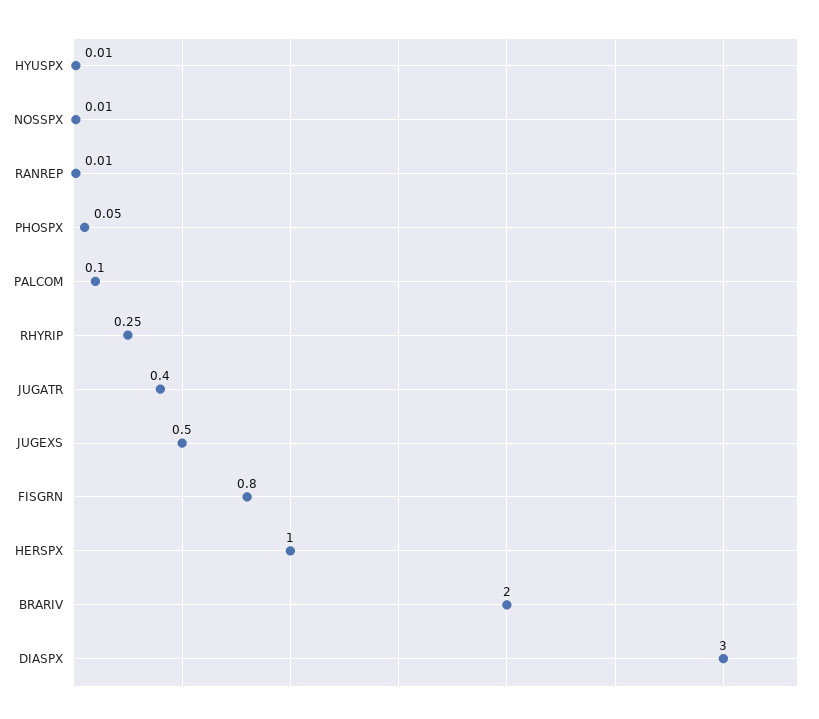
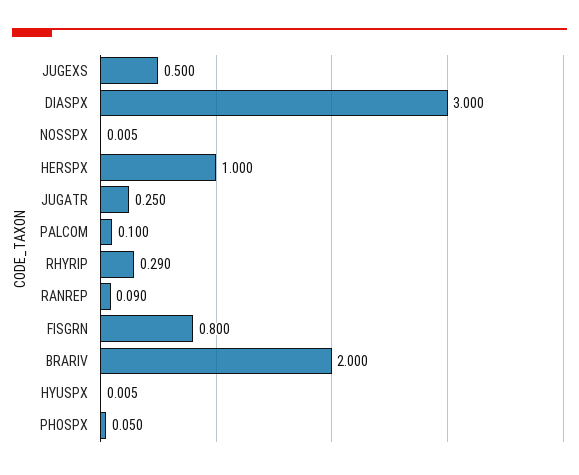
RANREP: 0.01 -> 0.09
RHYRIP: 0.25 -> 0.29
JUGATR: 0.4 -> 0.25

